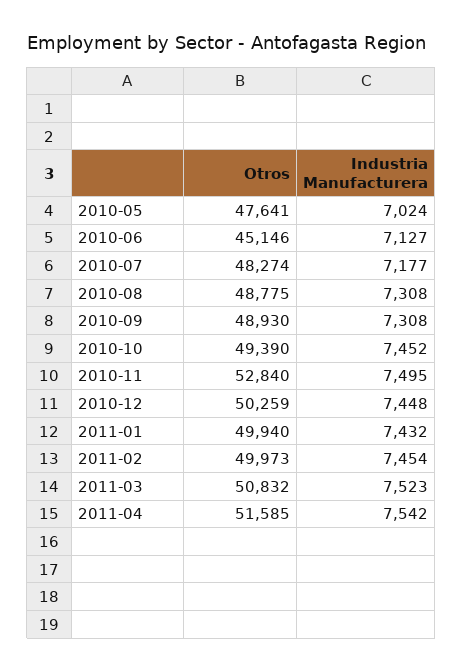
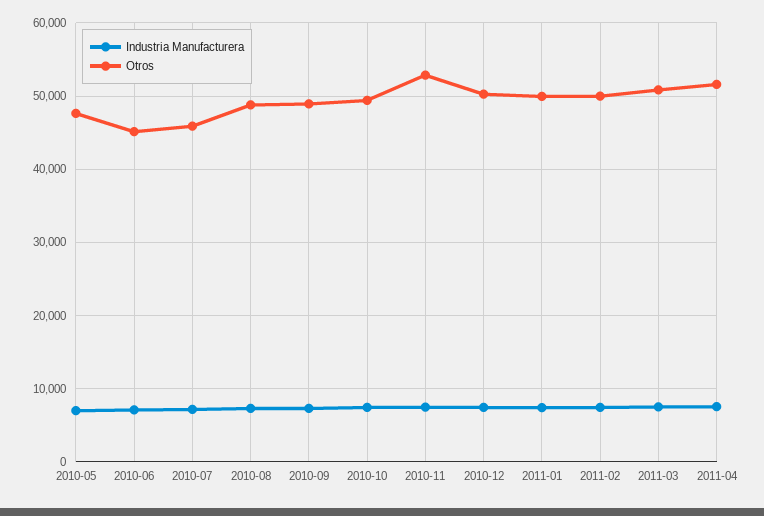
Otros, 2010-07: 48274 -> 46000

